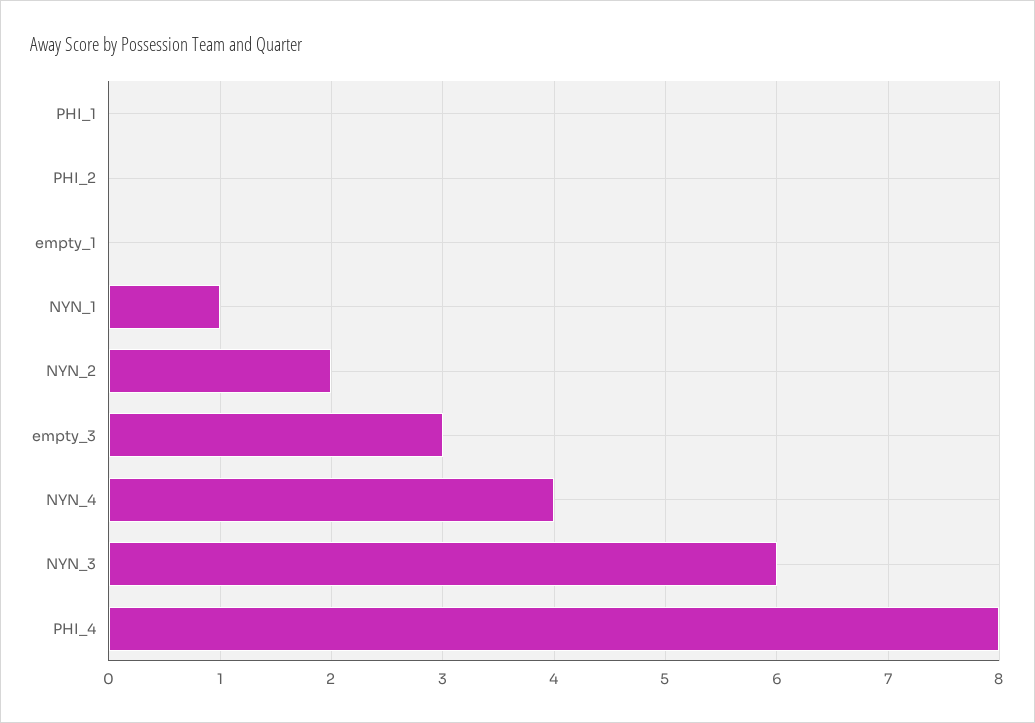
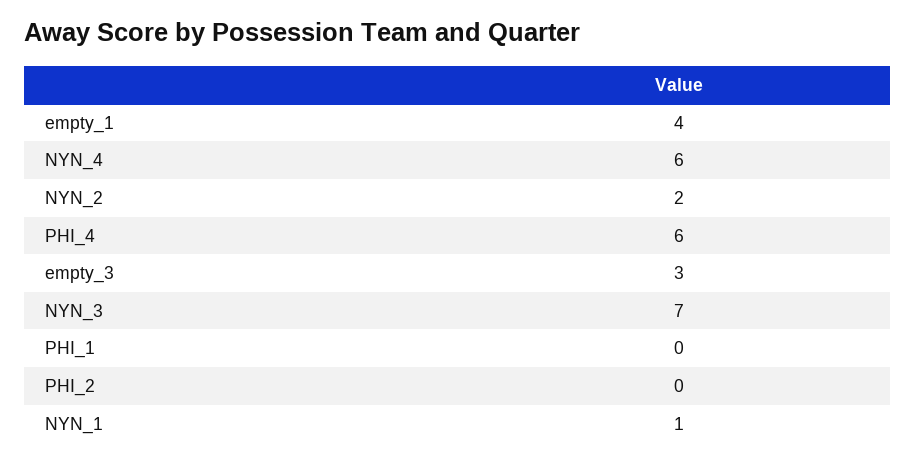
empty_1: 0 -> 4
NYN_4: 4 -> 6
NYN_3: 6 -> 7
PHI_4: 8 -> 6

